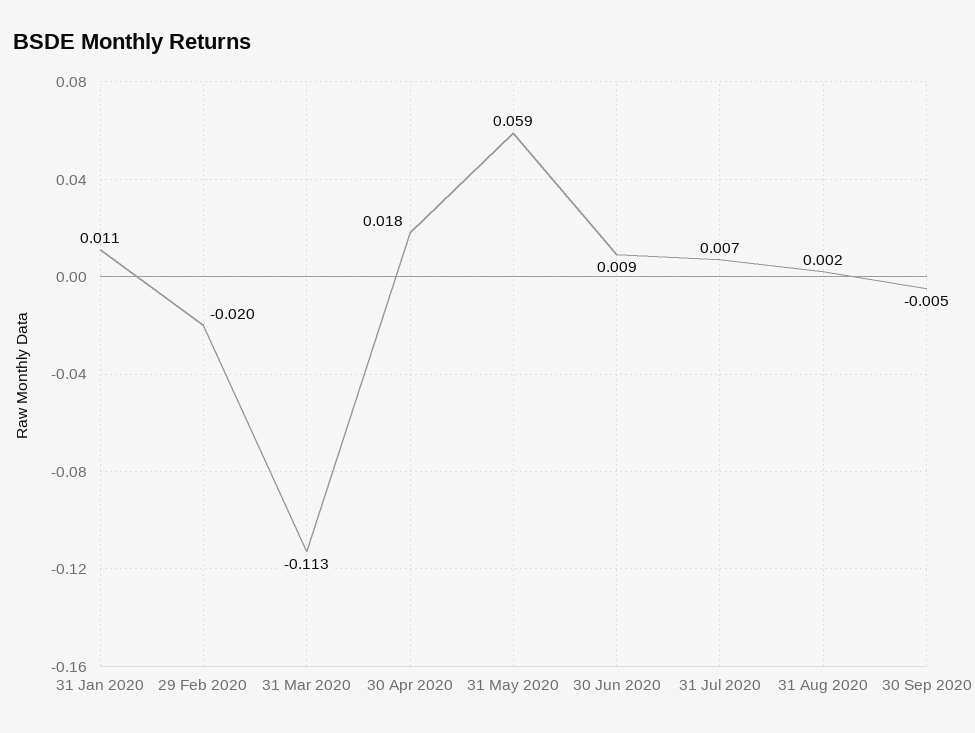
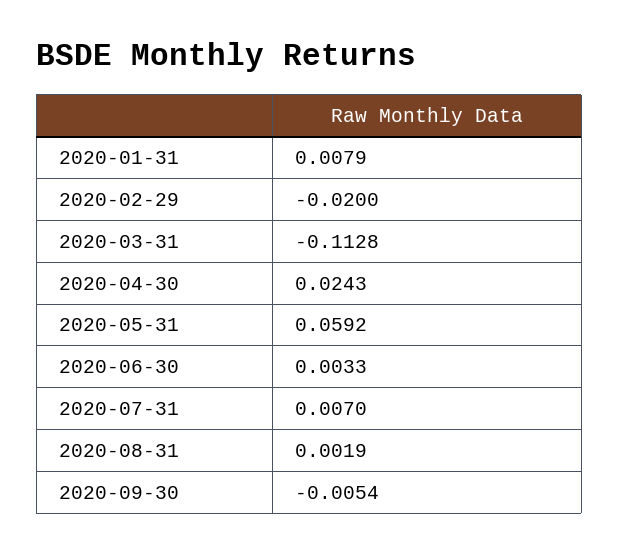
31 Jan 2020: 0.011 -> 0.0079
30 Apr 2020: 0.018 -> 0.0243
30 Jun 2020: 0.009 -> 0.0033

